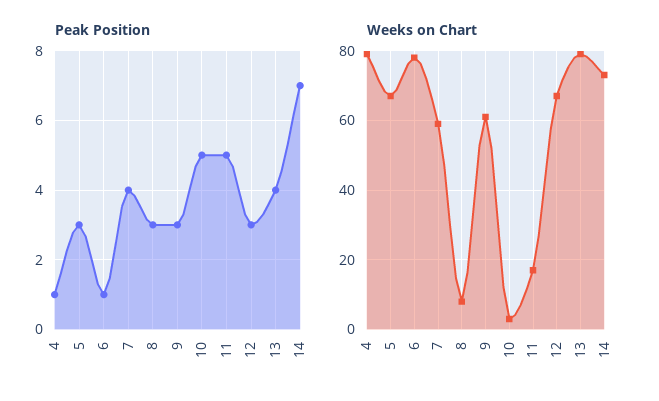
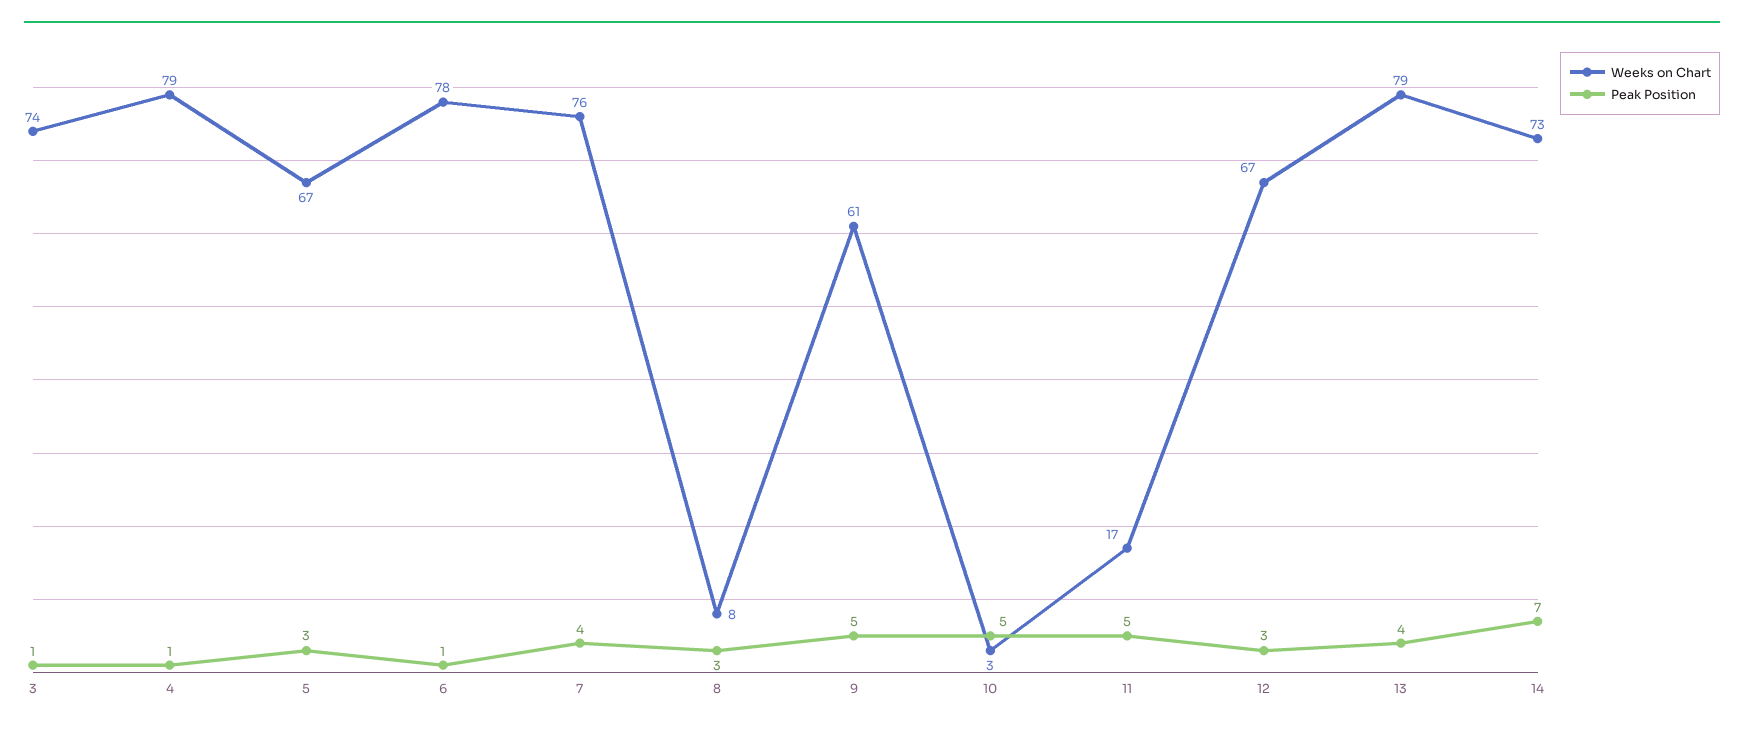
Peak Position, 9: 3 -> 5
Weeks on Chart, 7: 60 -> 76
Weeks on Chart, 3: none -> 74
Peak Position, 3: none -> 1

